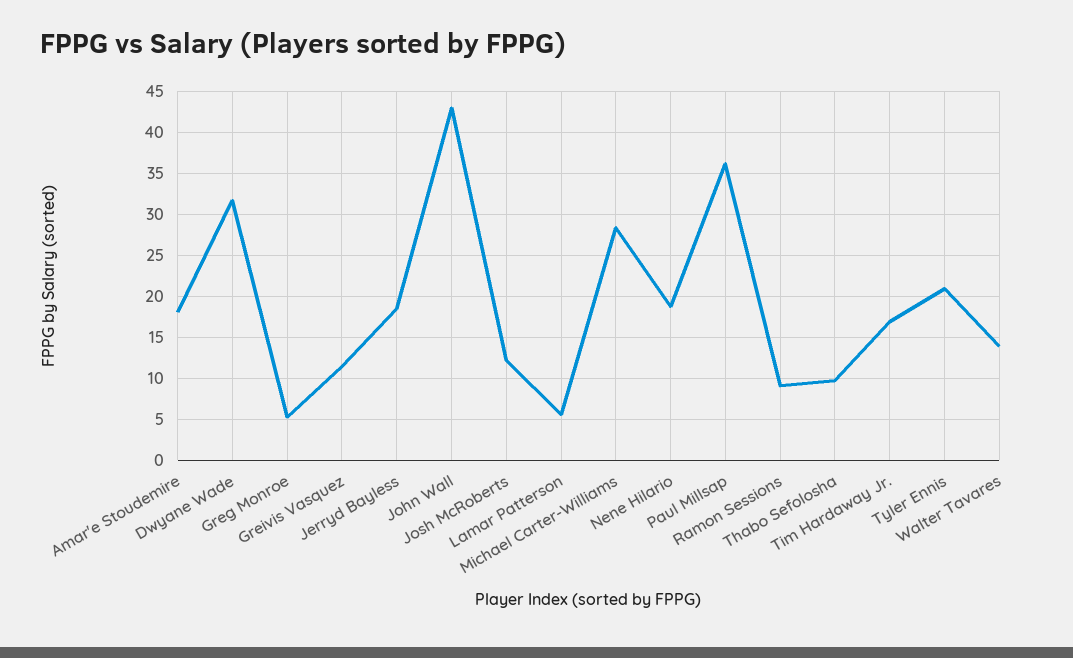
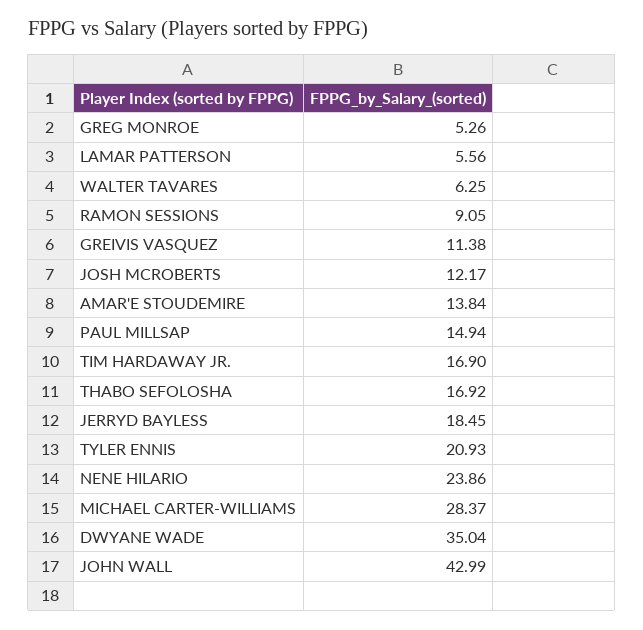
Amar'e Stoudemire: 18 -> 13.84
Dwyane Wade: 32 -> 35.04
Nene Hilario: 19 -> 23.86
Paul Millsap: 36 -> 14.94
Thabo Sefolosha: 10 -> 16.92
Walter Tavares: 14 -> 6.25

